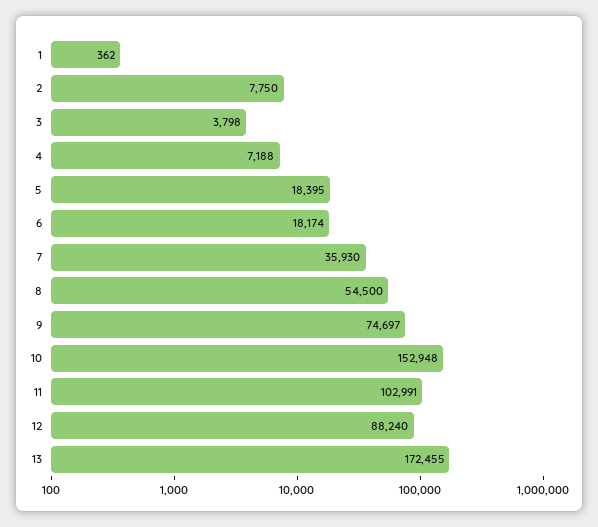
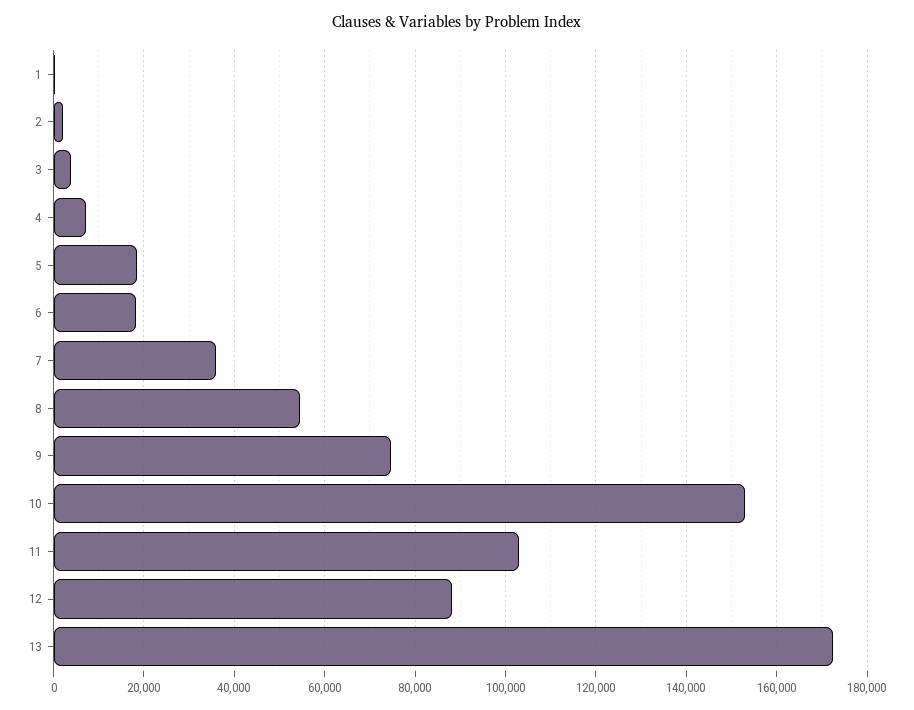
2: 7750 -> 2000

